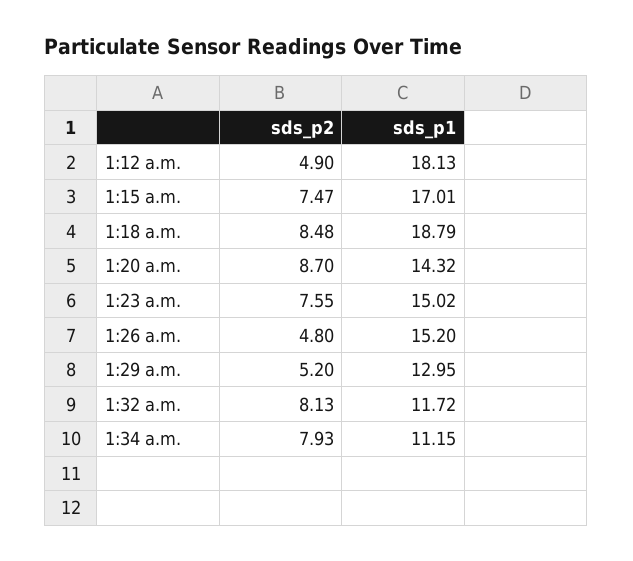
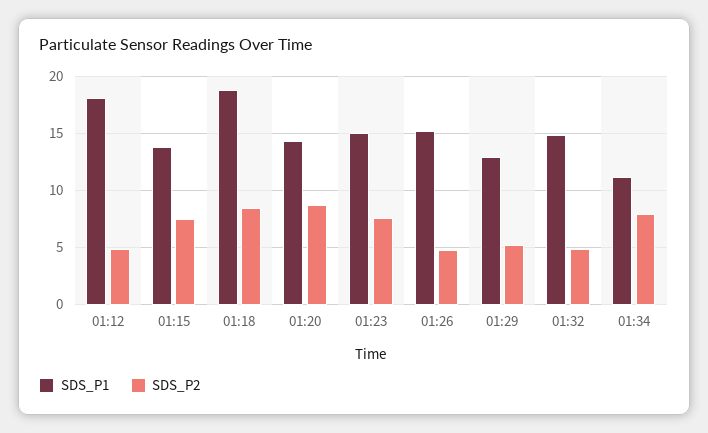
sds_p1, 1:15 a.m.: 17.01 -> 14
sds_p2, 1:32 a.m.: 8.13 -> 5
sds_p1, 1:32 a.m.: 11.72 -> 15

